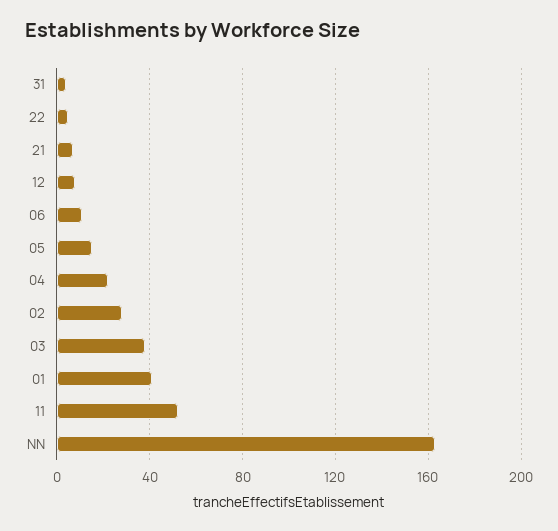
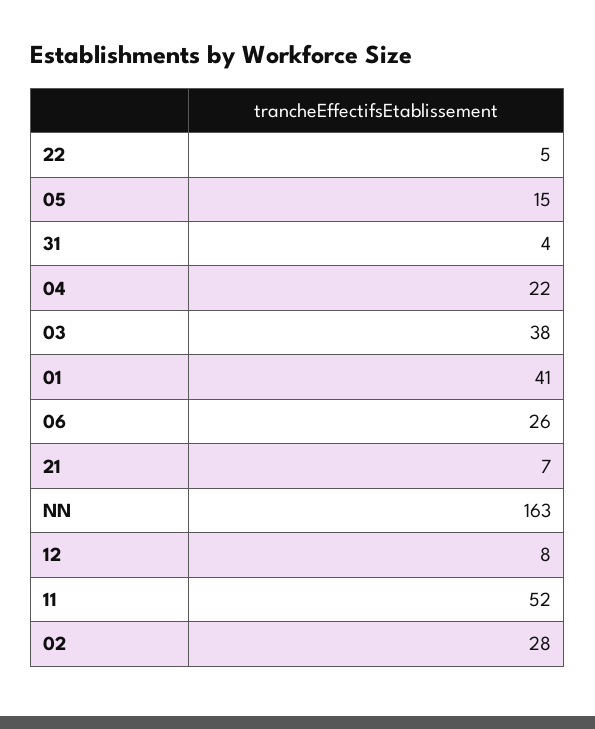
06: 10 -> 26

